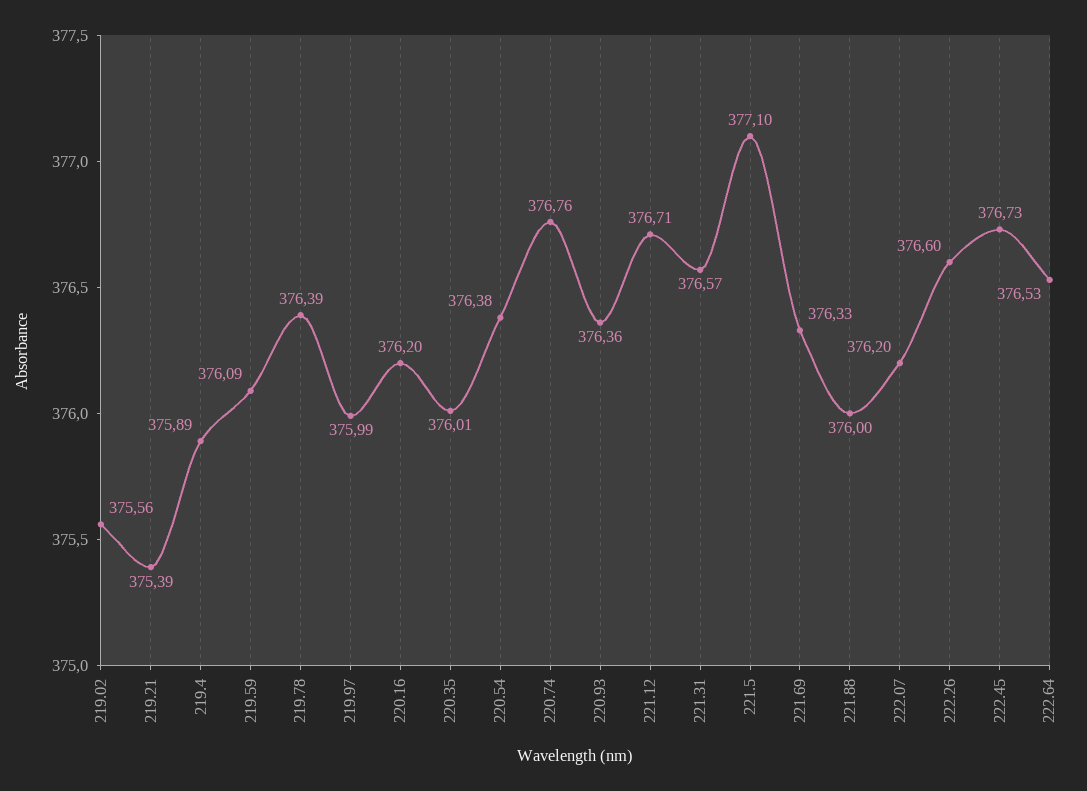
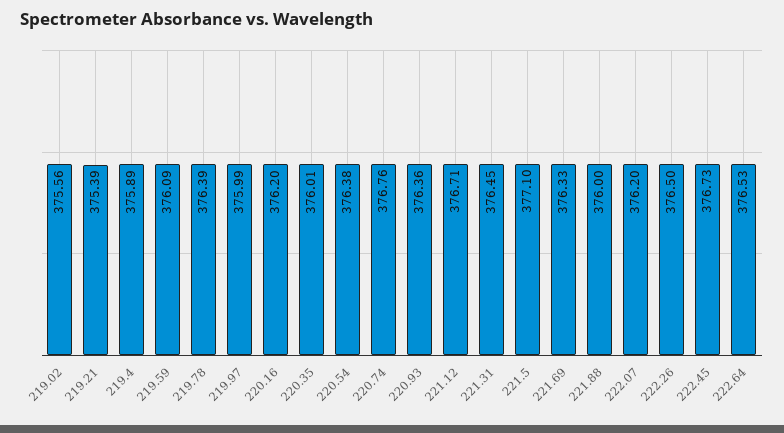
221.31: 376.57 -> 376.45
222.26: 376.6 -> 376.5

